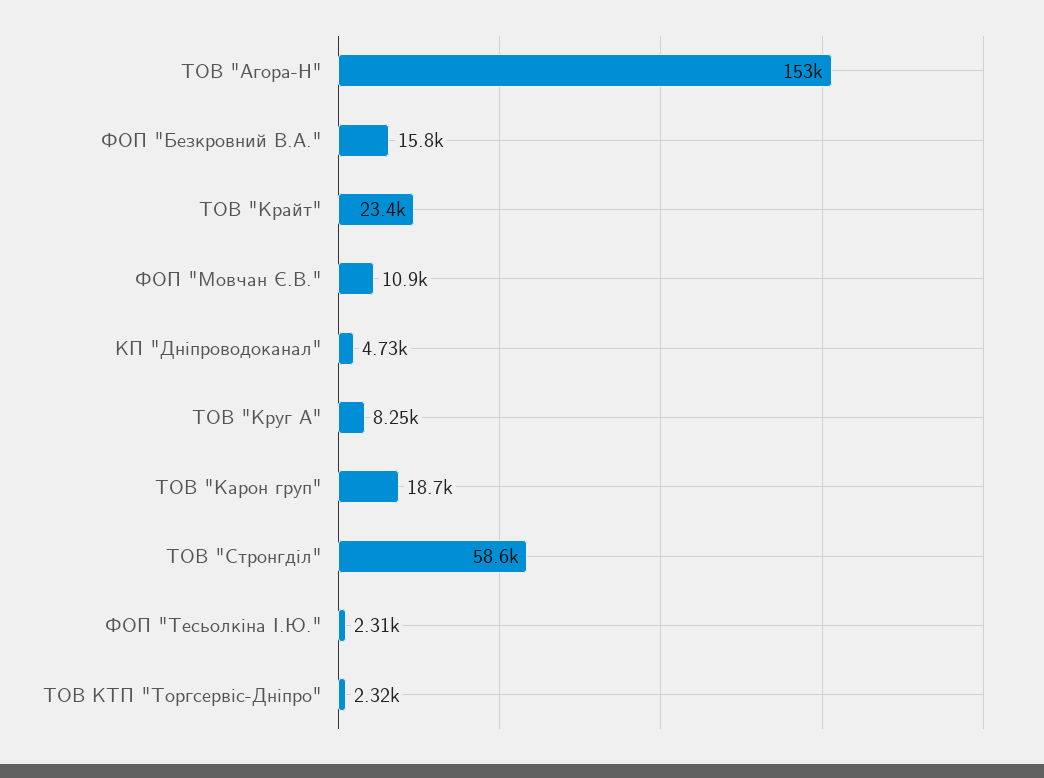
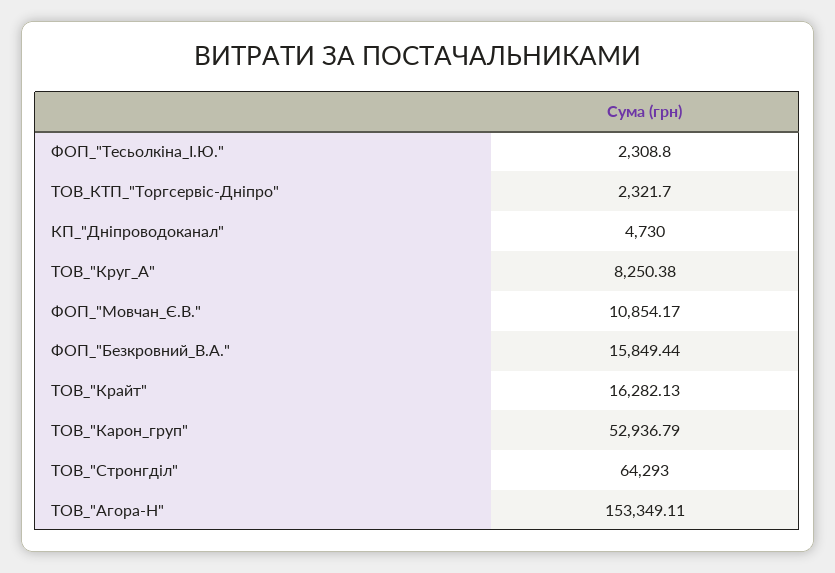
ТОВ "Крайт": 23400 -> 16282.13
ТОВ "Карон груп": 18700 -> 52936.79
ТОВ "Стронгділ": 58600 -> 64293

